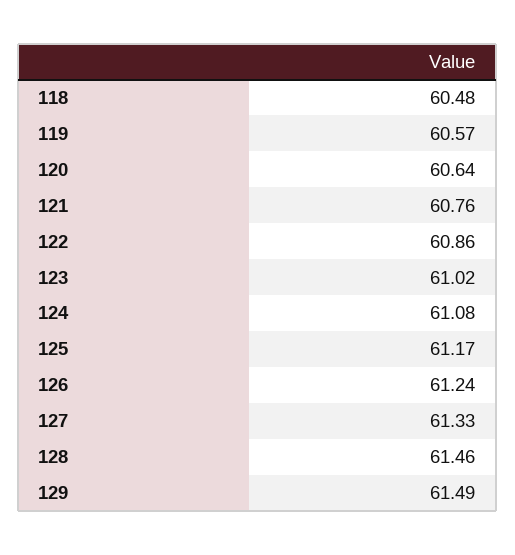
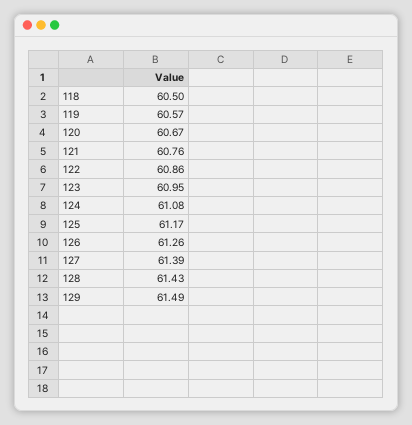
118: 60.48 -> 60.5
120: 60.64 -> 60.67
123: 61.02 -> 60.95
126: 61.24 -> 61.26
127: 61.33 -> 61.39
128: 61.46 -> 61.43

